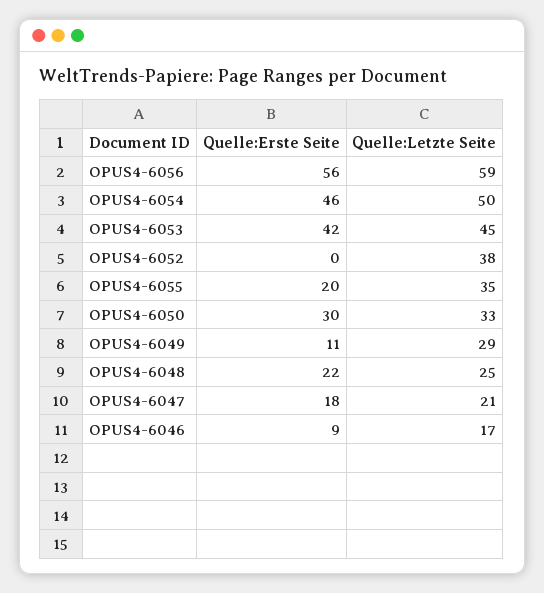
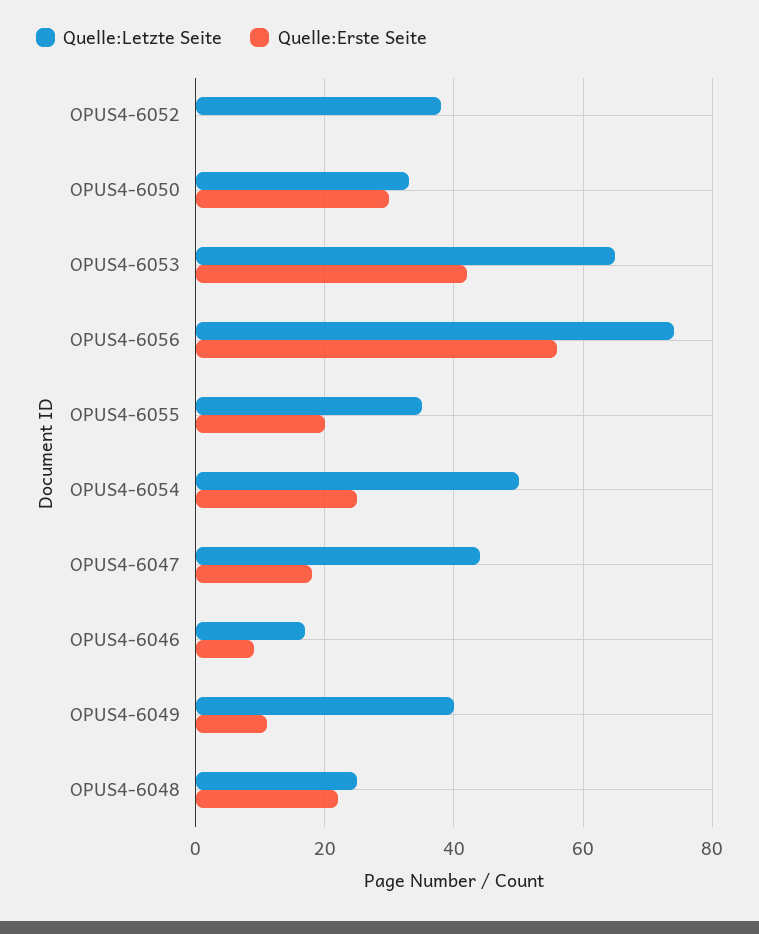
Quelle:Letzte Seite, OPUS4-6056: 59 -> 75
Quelle:Erste Seite, OPUS4-6054: 46 -> 25
Quelle:Letzte Seite, OPUS4-6053: 45 -> 65
Quelle:Letzte Seite, OPUS4-6049: 29 -> 40
Quelle:Letzte Seite, OPUS4-6047: 21 -> 45

